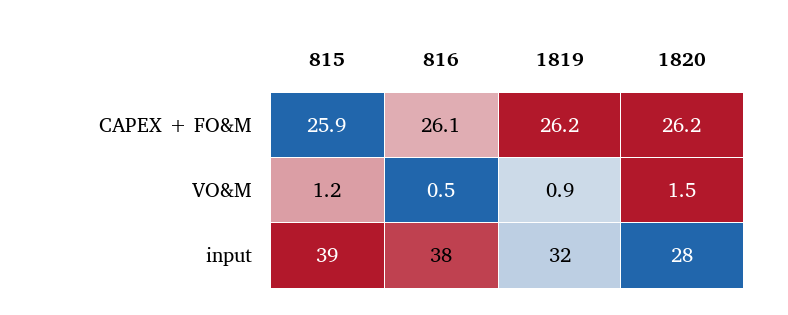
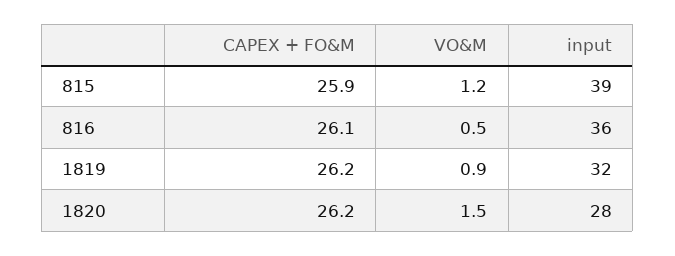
816, input: 38 -> 36

